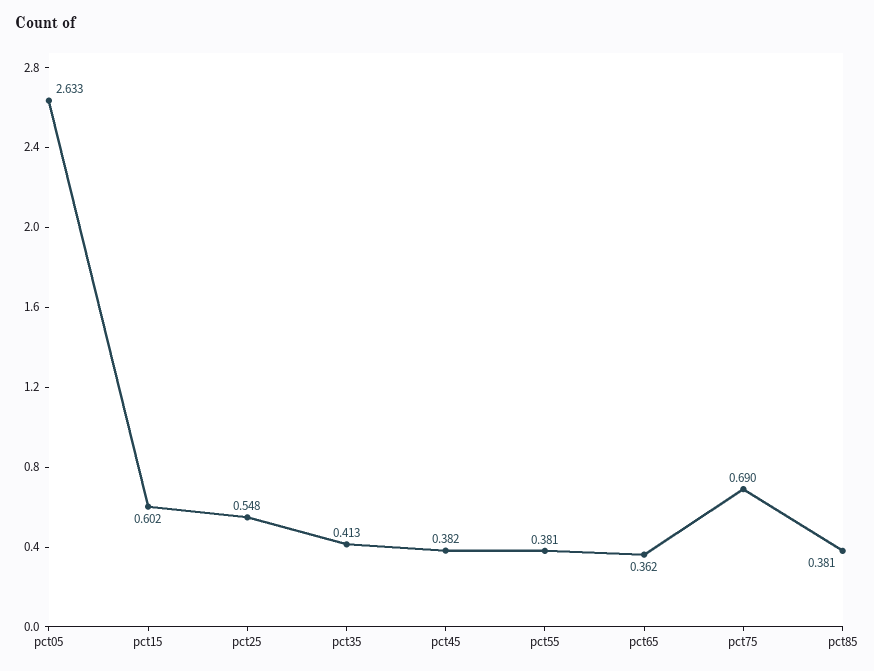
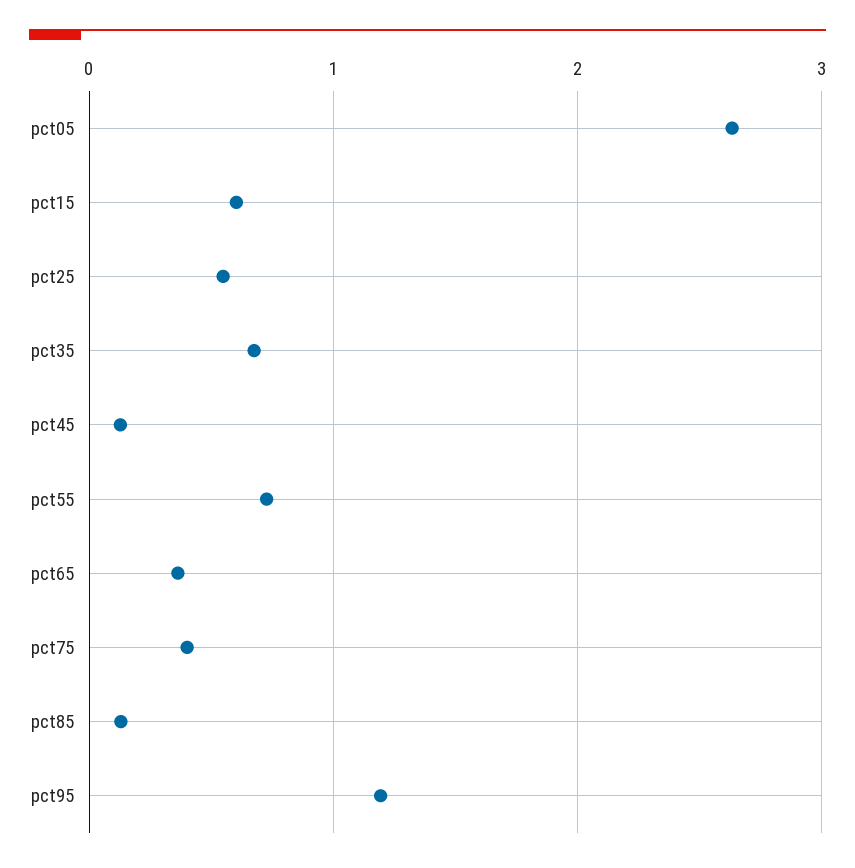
pct35: 0.413 -> 0.7
pct45: 0.382 -> 0.1
pct55: 0.381 -> 0.7
pct75: 0.69 -> 0.4
pct85: 0.381 -> 0.1
pct95: none -> 1.2

